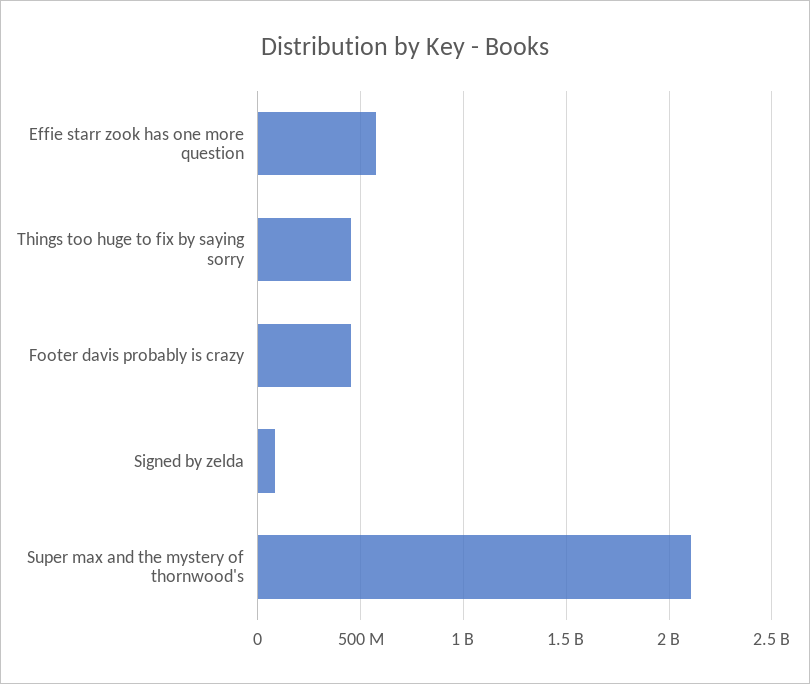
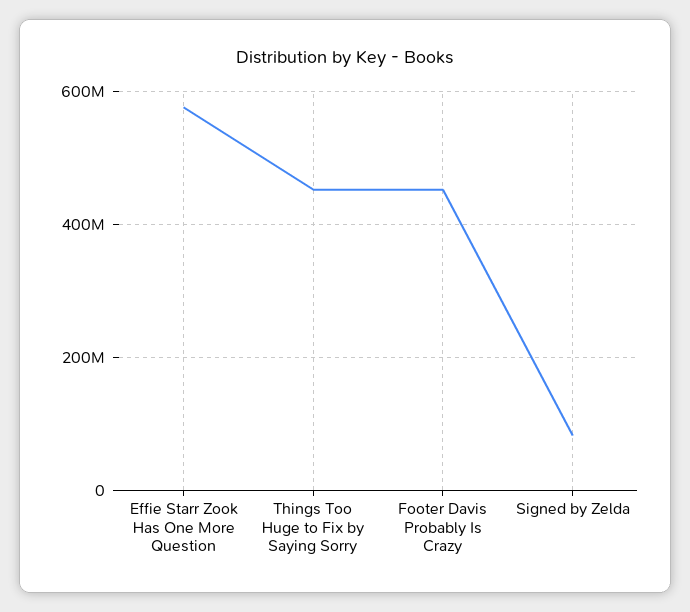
Super max and the mystery of thornwood's: 2100000000 -> none

